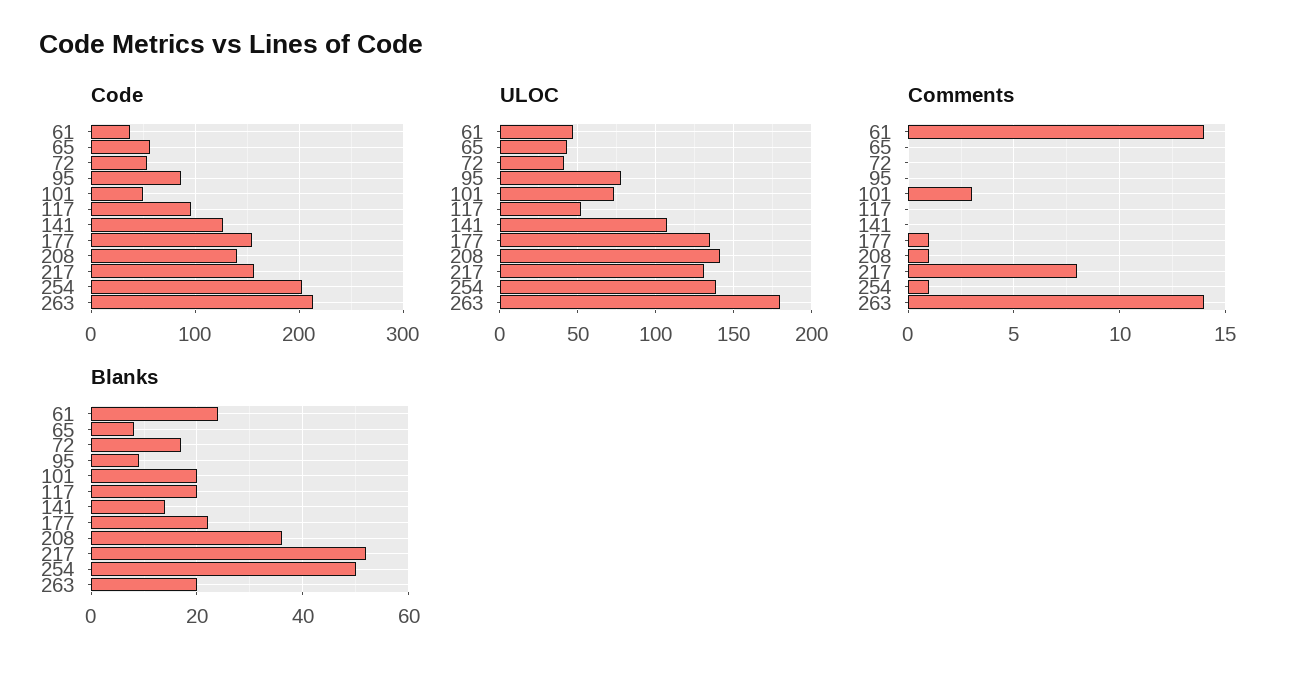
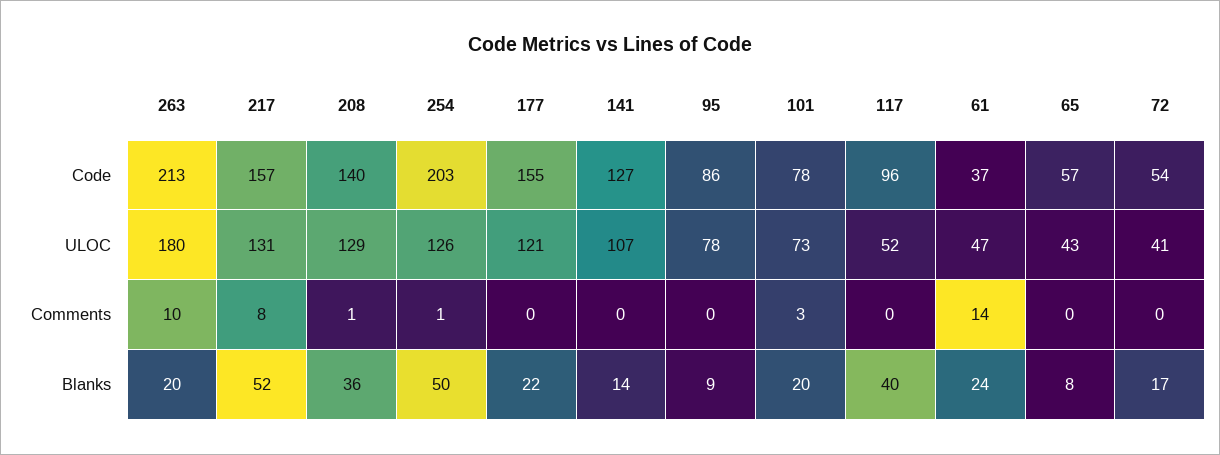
Code, 101: 50 -> 78
ULOC, 177: 135 -> 121
ULOC, 208: 140 -> 129
ULOC, 254: 140 -> 126
Comments, 177: 1 -> 0
Comments, 263: 14 -> 10
Blanks, 117: 20 -> 40

